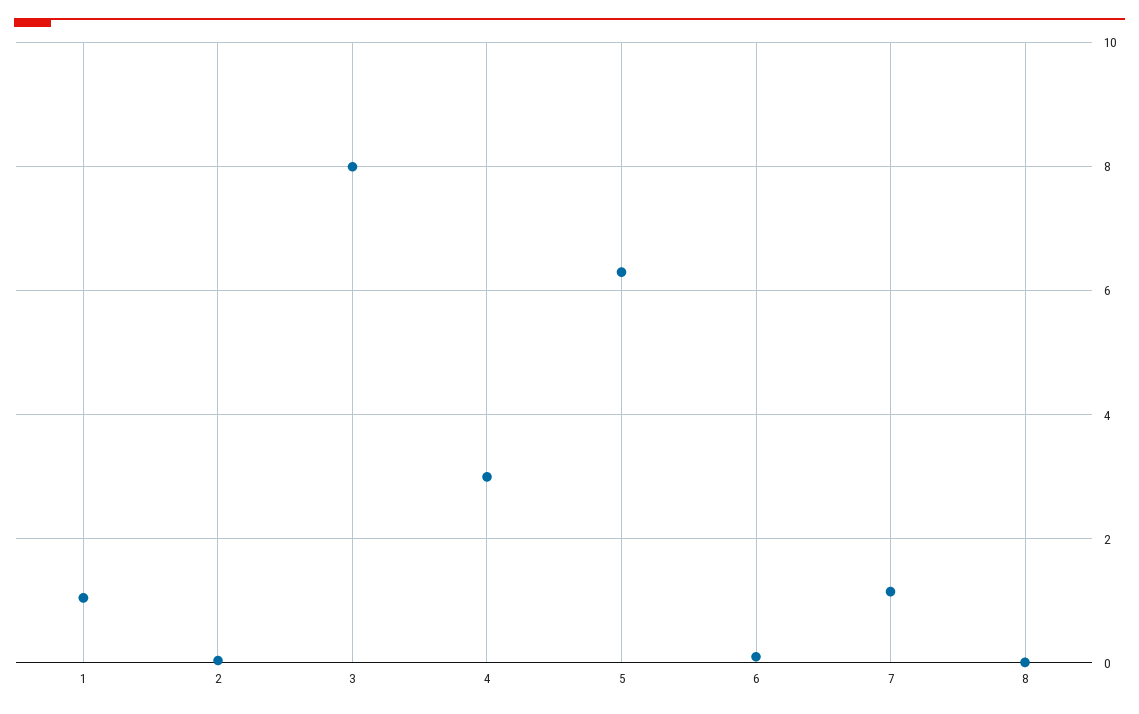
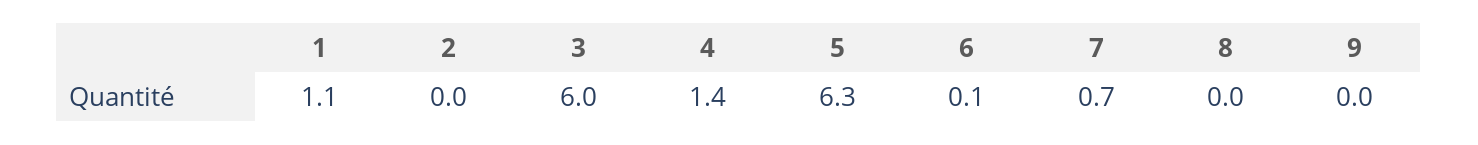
3: 8 -> 6
4: 3 -> 1.4
7: 1.2 -> 0.7
9: none -> 0

